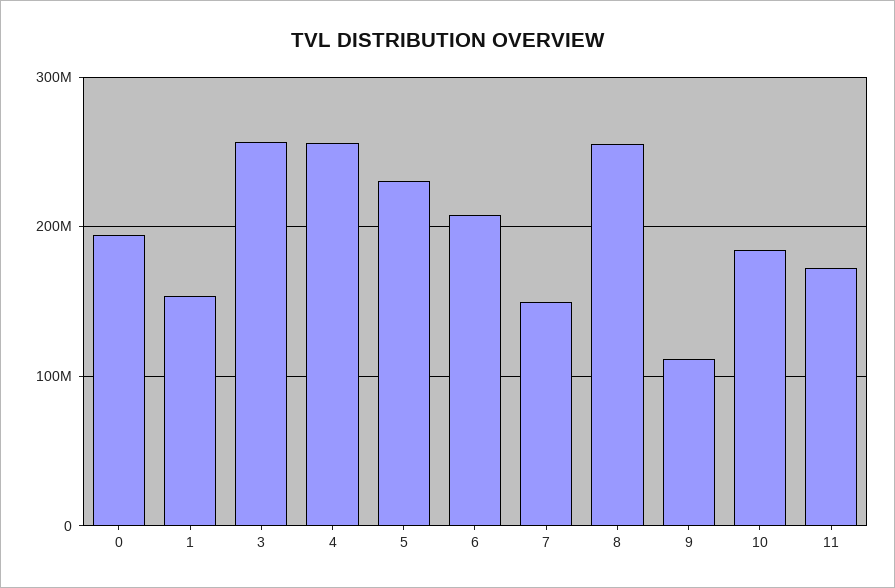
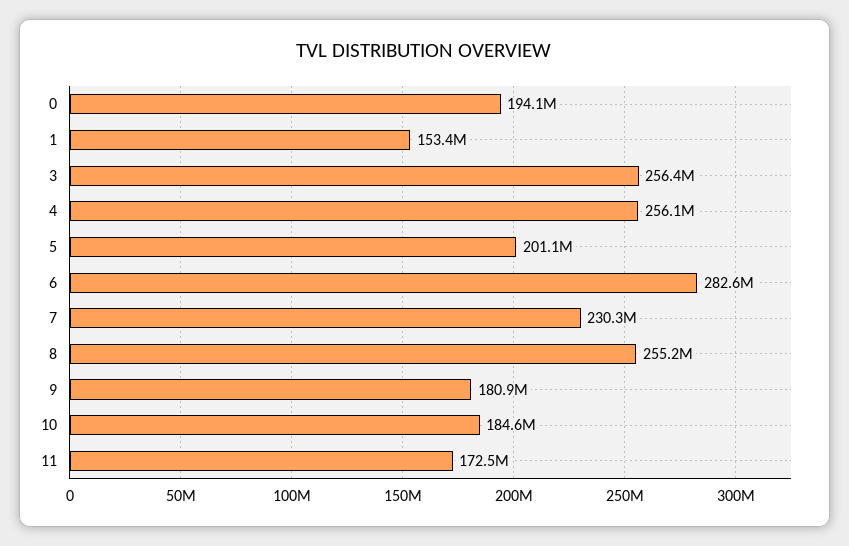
5: 230000000 -> 201100000
6: 210000000 -> 282600000
7: 150000000 -> 230300000
9: 110000000 -> 180900000

